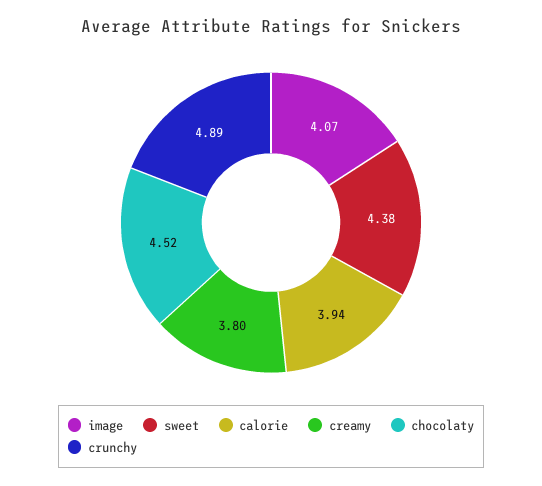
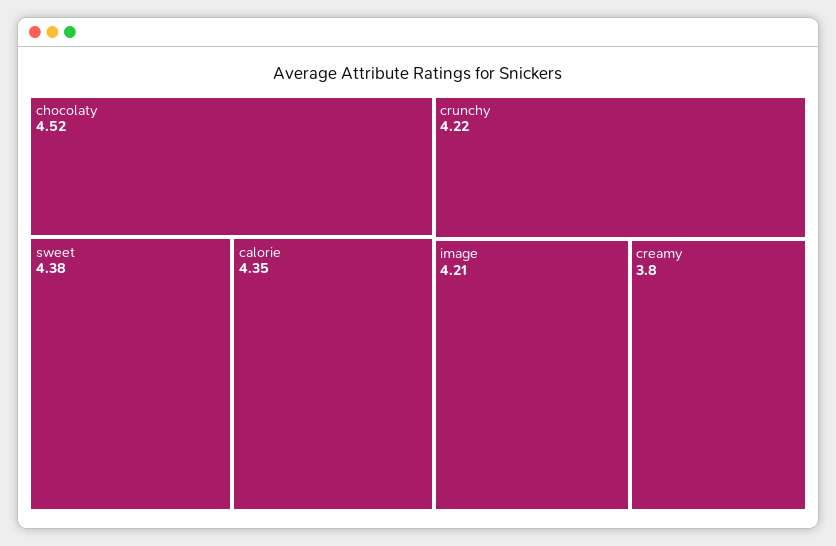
image: 4.07 -> 4.21
calorie: 3.94 -> 4.35
crunchy: 4.89 -> 4.22

